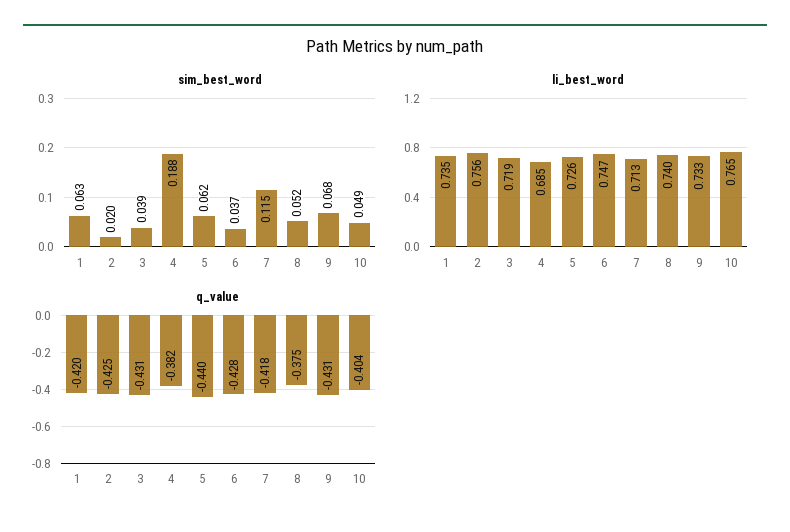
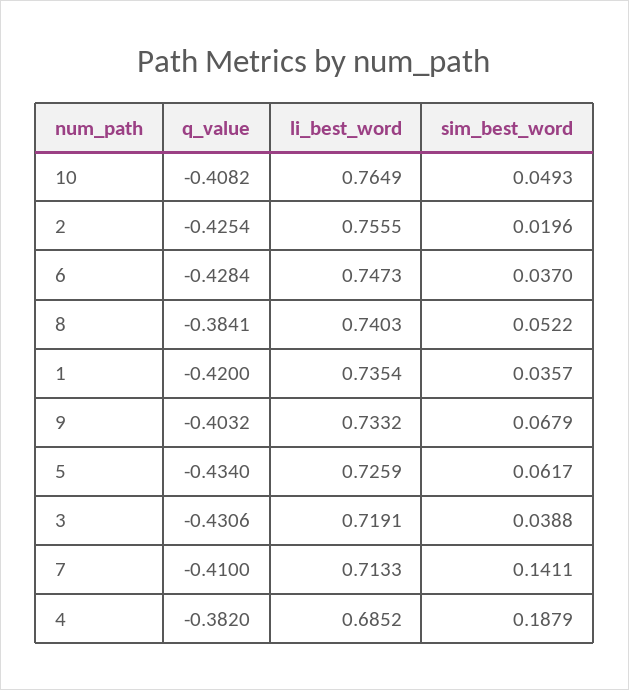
sim_best_word, 1: 0.063 -> 0.0357
sim_best_word, 7: 0.115 -> 0.1411
q_value, 5: -0.44 -> -0.434
q_value, 7: -0.418 -> -0.41
q_value, 8: -0.375 -> -0.3841
q_value, 9: -0.431 -> -0.4032
q_value, 10: -0.404 -> -0.4082

